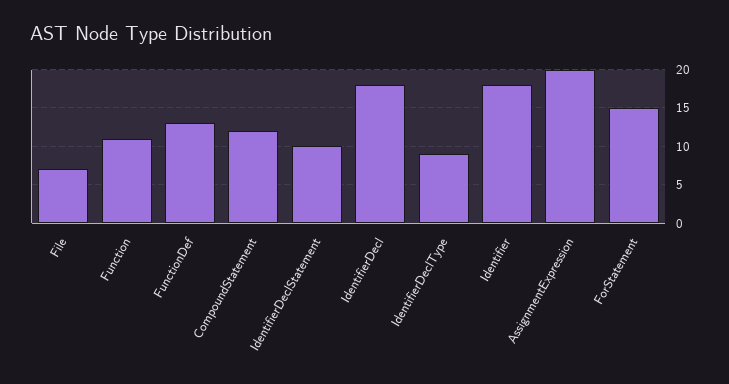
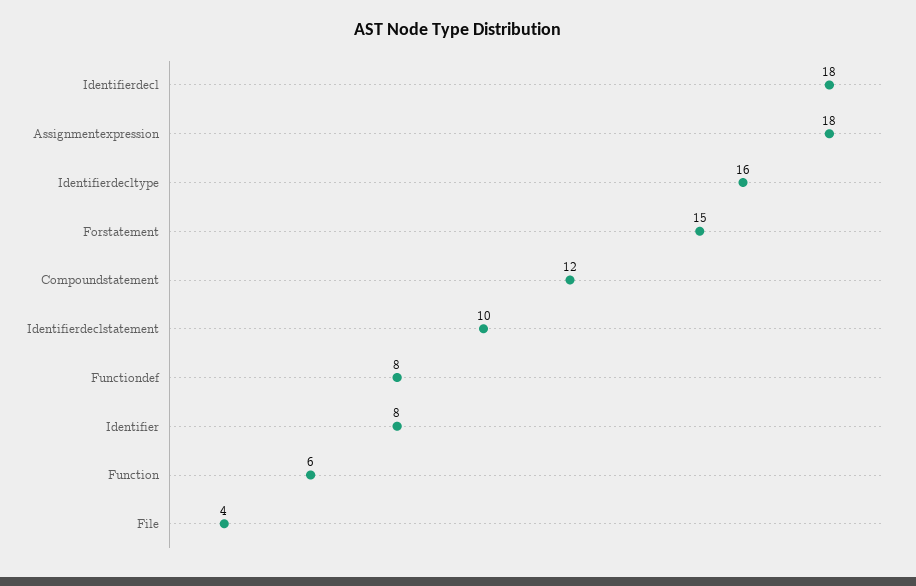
File: 7 -> 4
Function: 11 -> 6
FunctionDef: 13 -> 8
IdentifierDeclType: 9 -> 16
Identifier: 18 -> 8
AssignmentExpression: 20 -> 18

